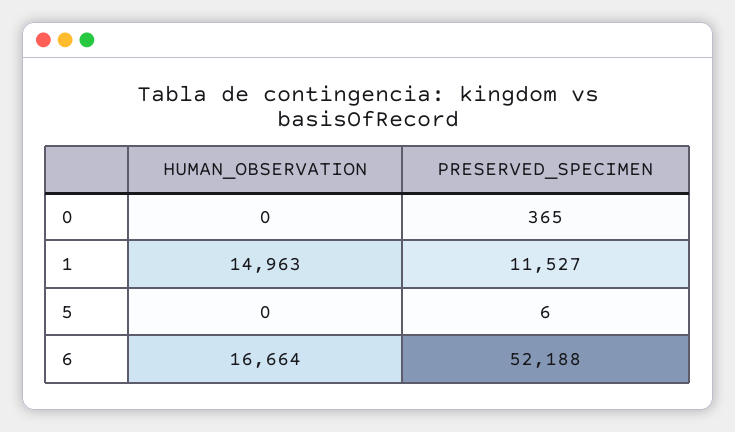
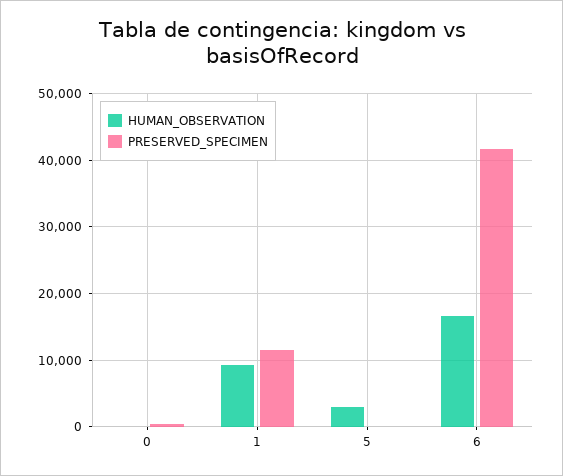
HUMAN_OBSERVATION, 1: 14963 -> 9000
HUMAN_OBSERVATION, 5: 0 -> 3000
PRESERVED_SPECIMEN, 6: 52188 -> 42000

